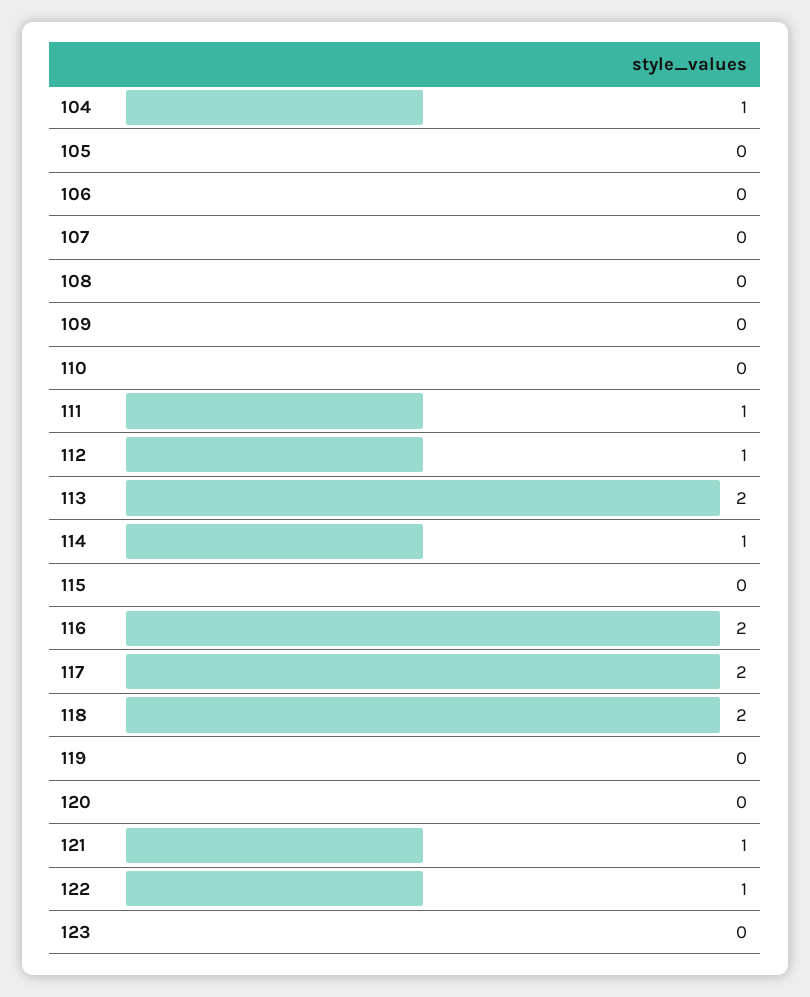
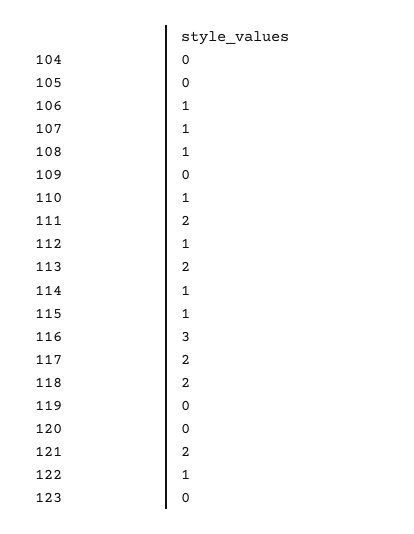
104: 1 -> 0
106: 0 -> 1
107: 0 -> 1
108: 0 -> 1
110: 0 -> 1
111: 1 -> 2
115: 0 -> 1
116: 2 -> 3
121: 1 -> 2

